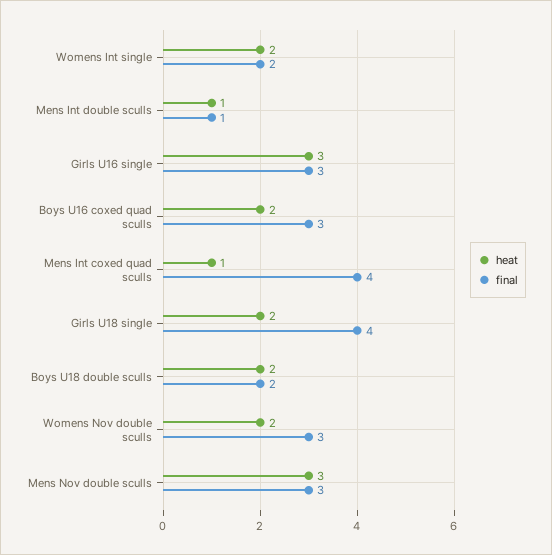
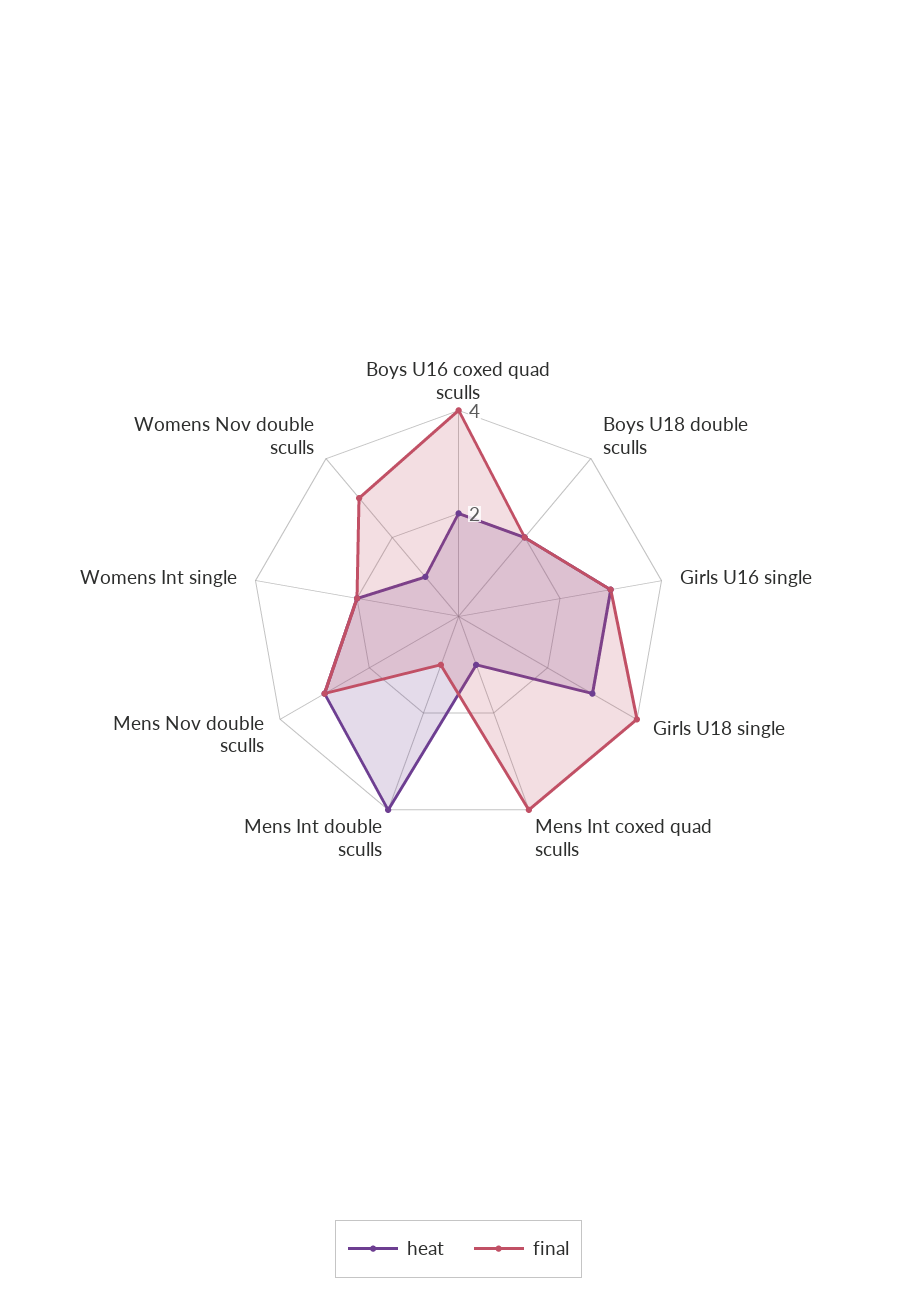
heat, Mens Int double sculls: 1 -> 4
final, Boys U16 coxed quad sculls: 3 -> 4
heat, Girls U18 single: 2 -> 3
heat, Womens Nov double sculls: 2 -> 1

